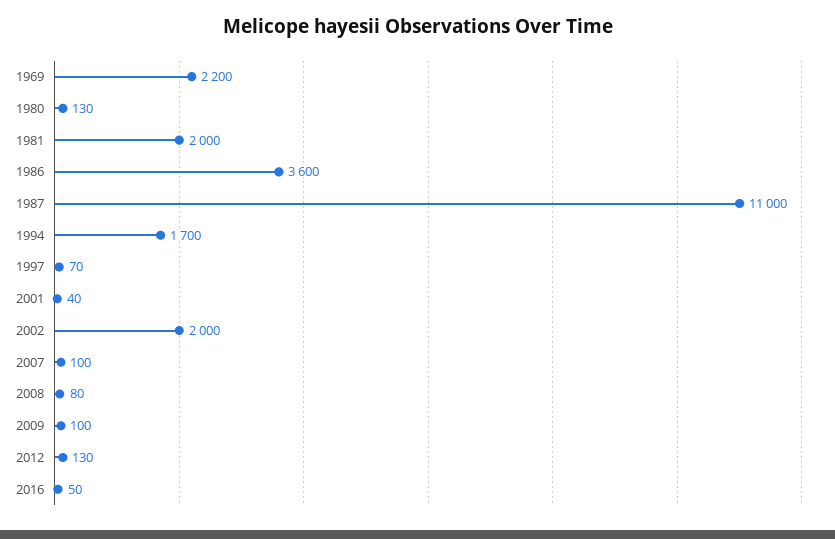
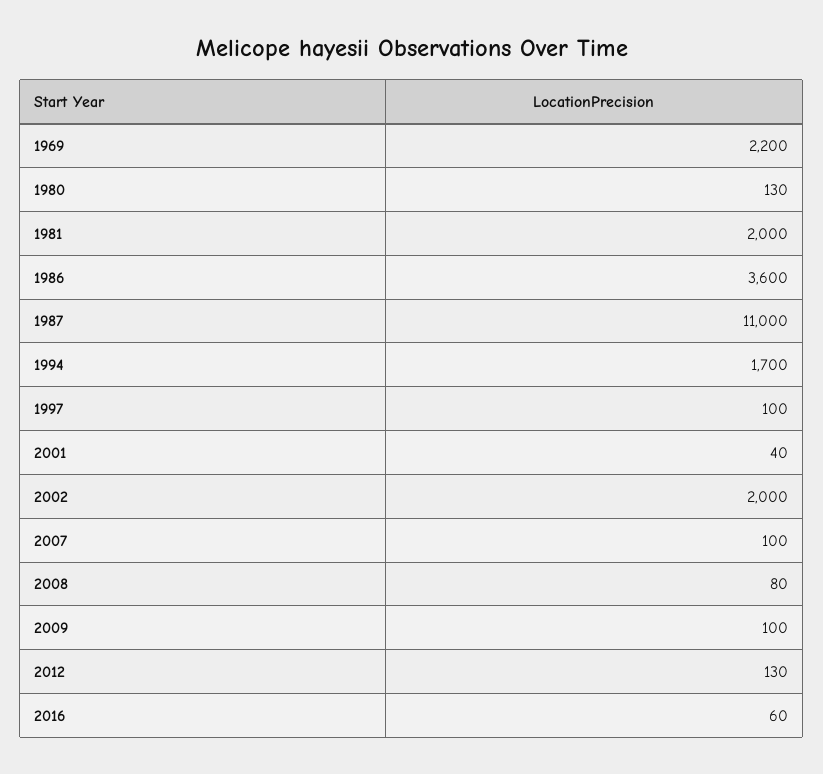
1997: 70 -> 100
2016: 50 -> 60

